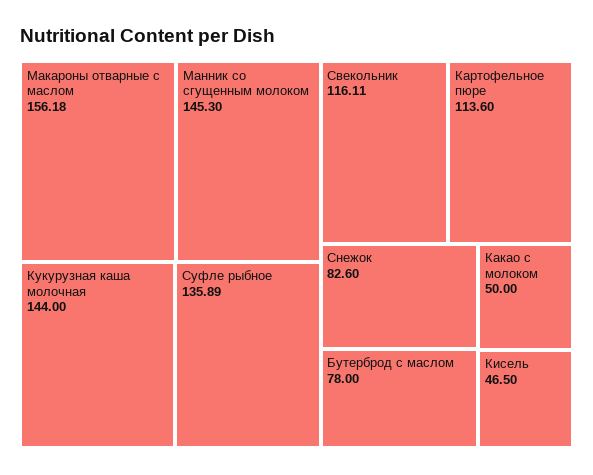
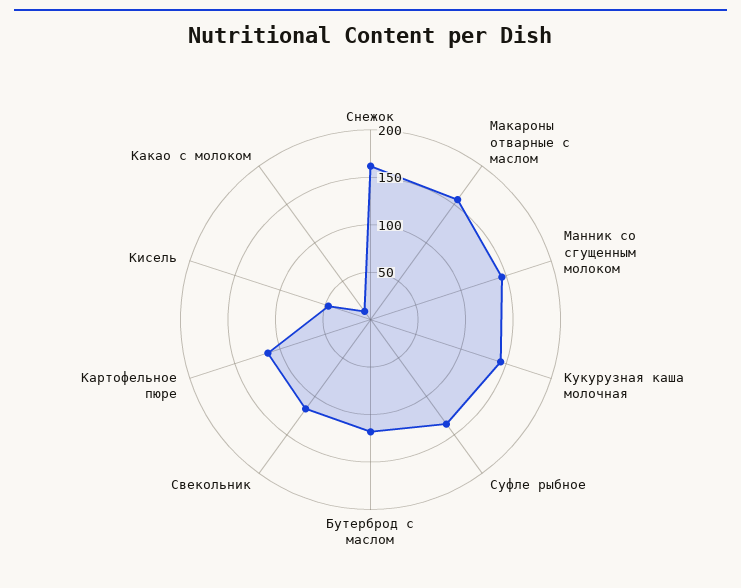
Снежок: 82.6 -> 160
Бутерброд с маслом: 78 -> 120
Какао с молоком: 50 -> 10

